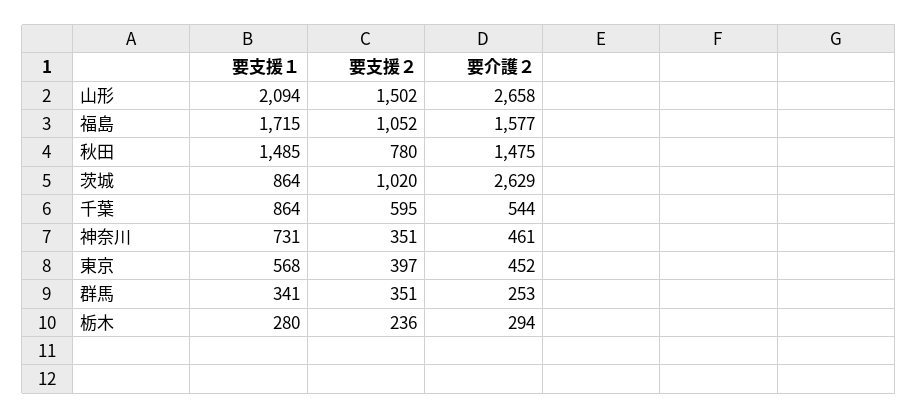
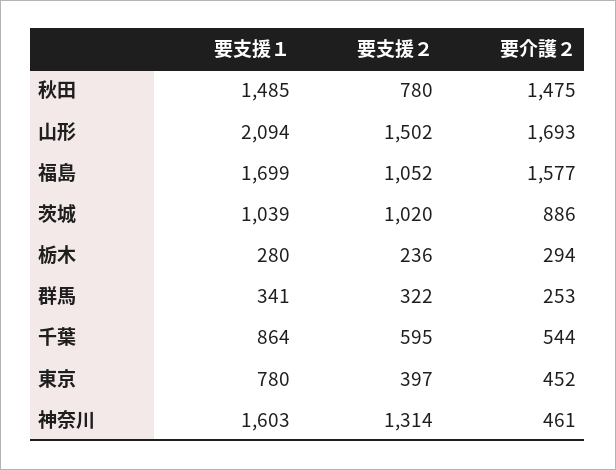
要介護２, 山形: 2658 -> 1693
要支援１, 福島: 1715 -> 1699
要支援１, 茨城: 864 -> 1039
要介護２, 茨城: 2629 -> 886
要支援１, 神奈川: 731 -> 1603
要支援２, 神奈川: 351 -> 1314
要支援１, 東京: 568 -> 780
要支援２, 群馬: 351 -> 322

